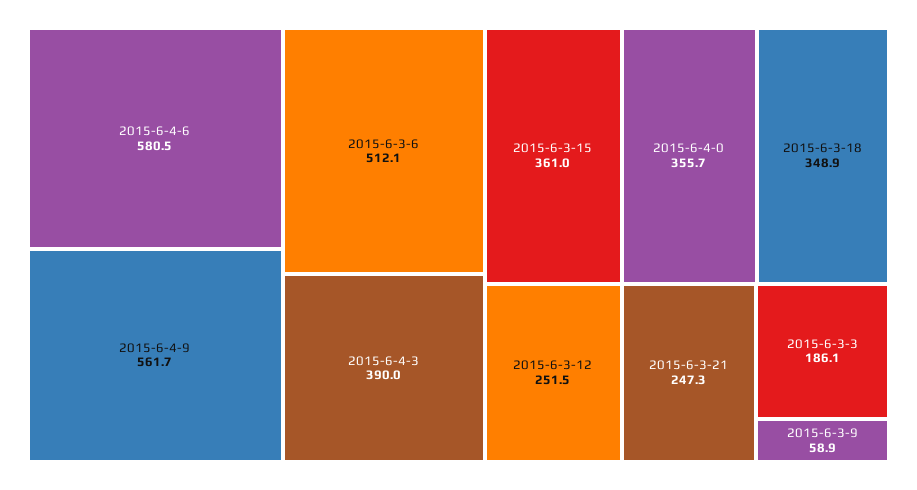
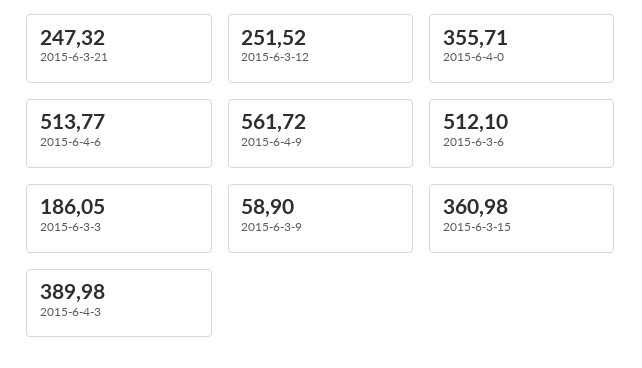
2015-6-4-6: 580.5 -> 513.77
2015-6-3-18: 348.9 -> none

